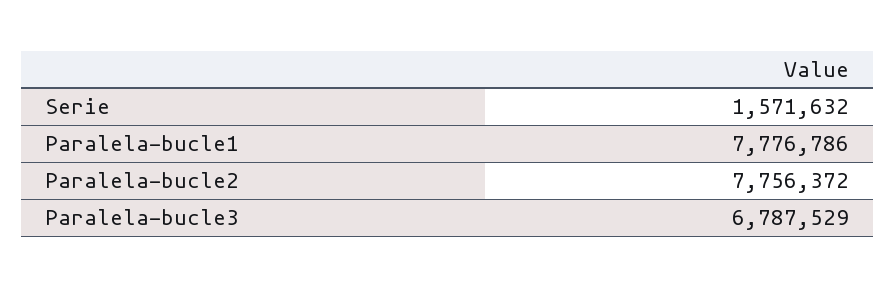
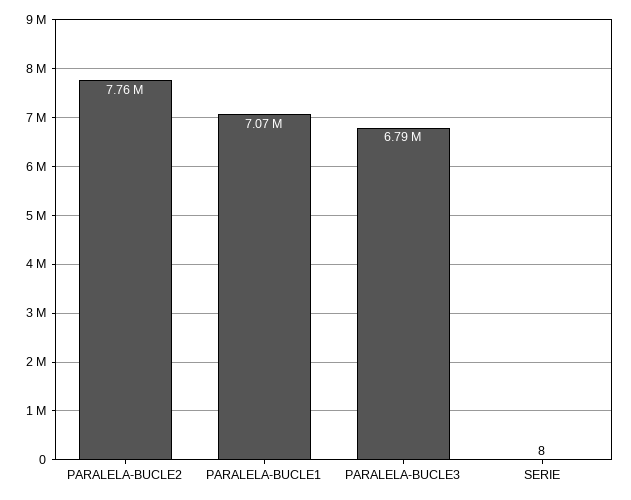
Serie: 1571632 -> 8
Paralela-bucle1: 7776786 -> 7070000

